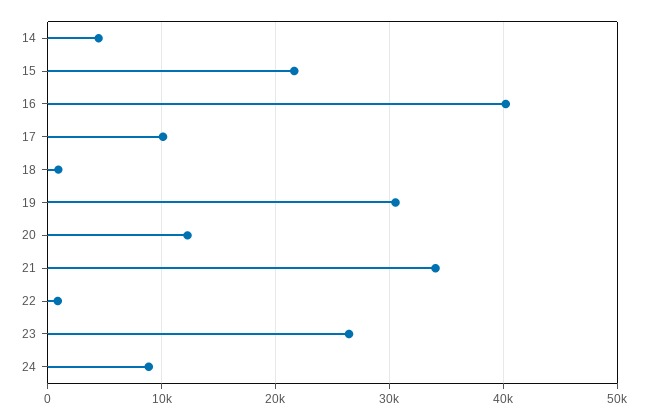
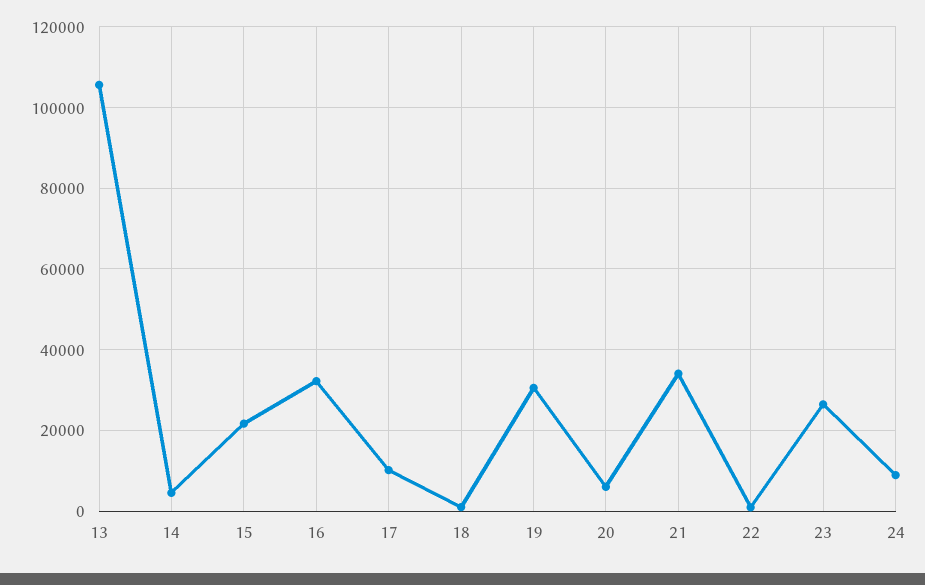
16: 40000 -> 32000
20: 12000 -> 6000
13: none -> 106000

